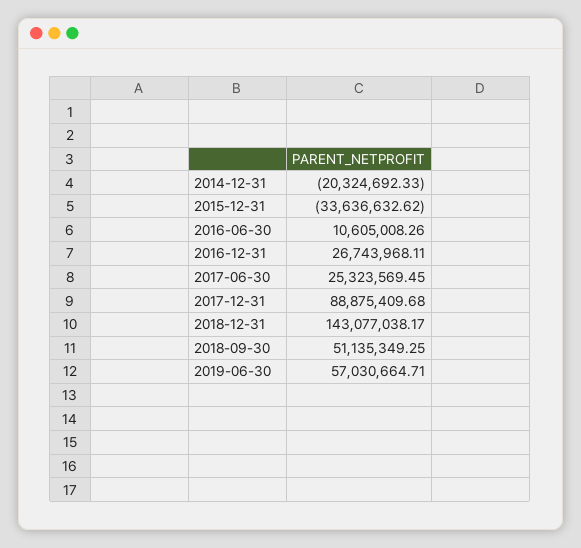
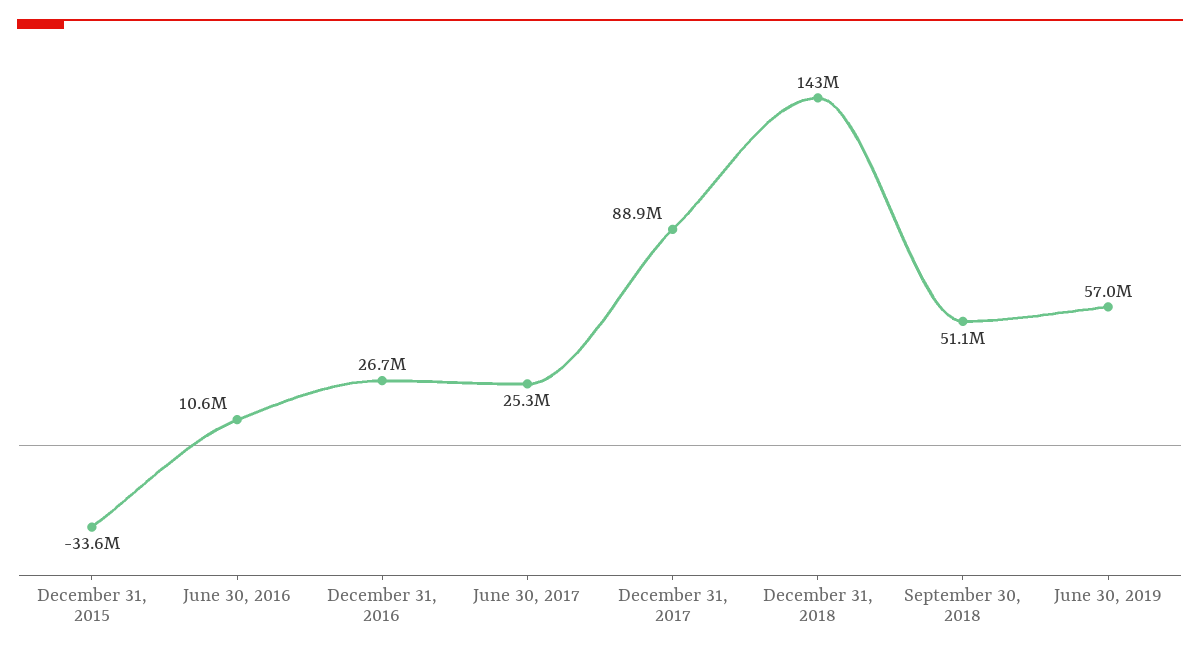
2014-12-31: -20324692.33 -> none

